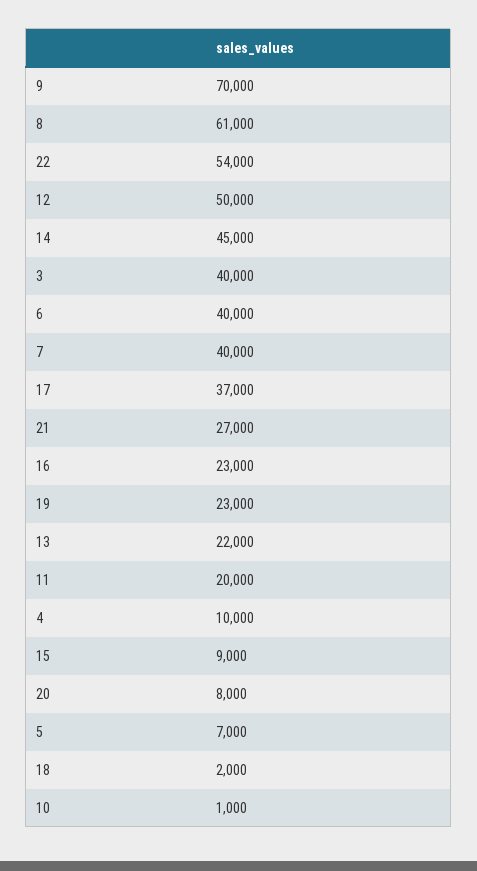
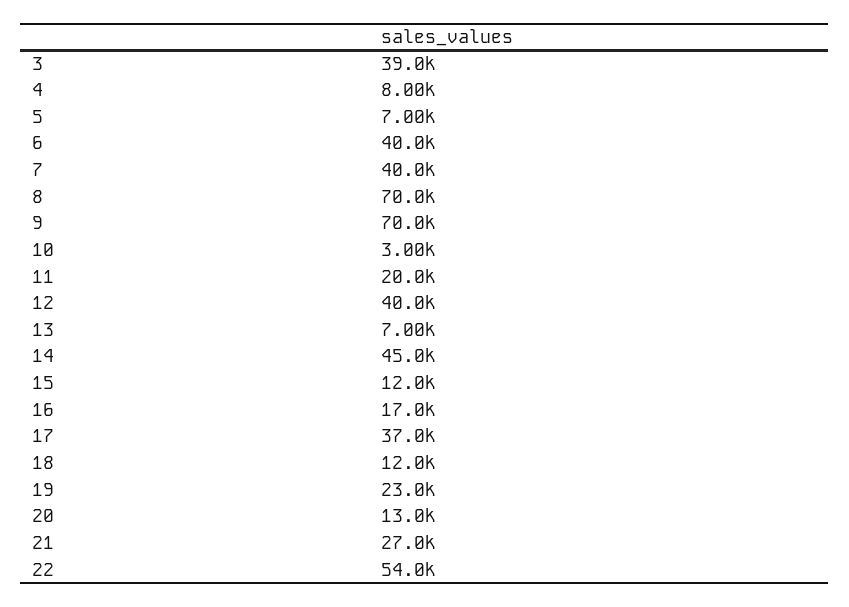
8: 61000 -> 70000
12: 50000 -> 40000
3: 40000 -> 39000
16: 23000 -> 17000
13: 22000 -> 7000
4: 10000 -> 8000
15: 9000 -> 12000
20: 8000 -> 13000
18: 2000 -> 12000
10: 1000 -> 3000

